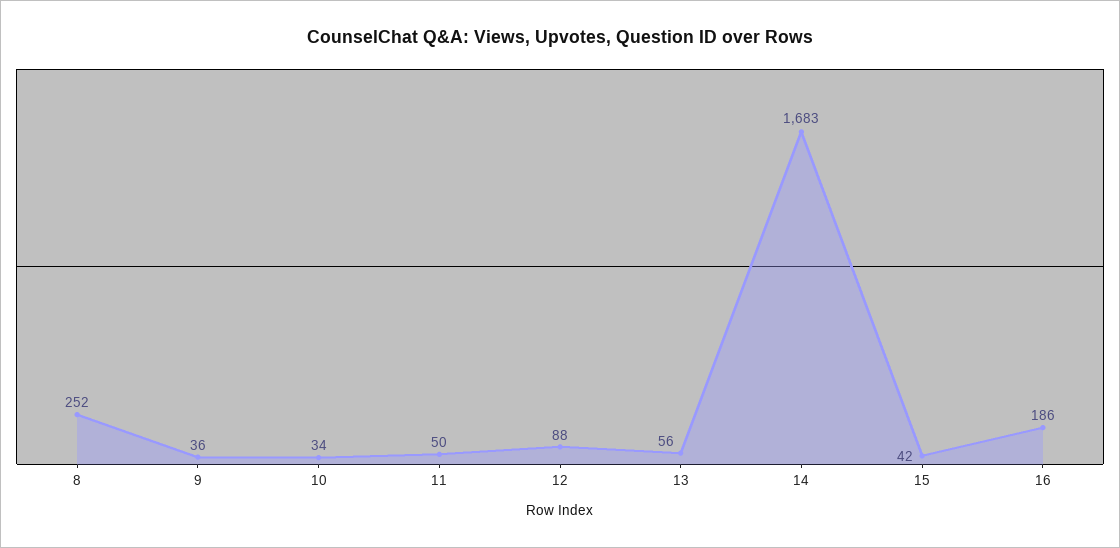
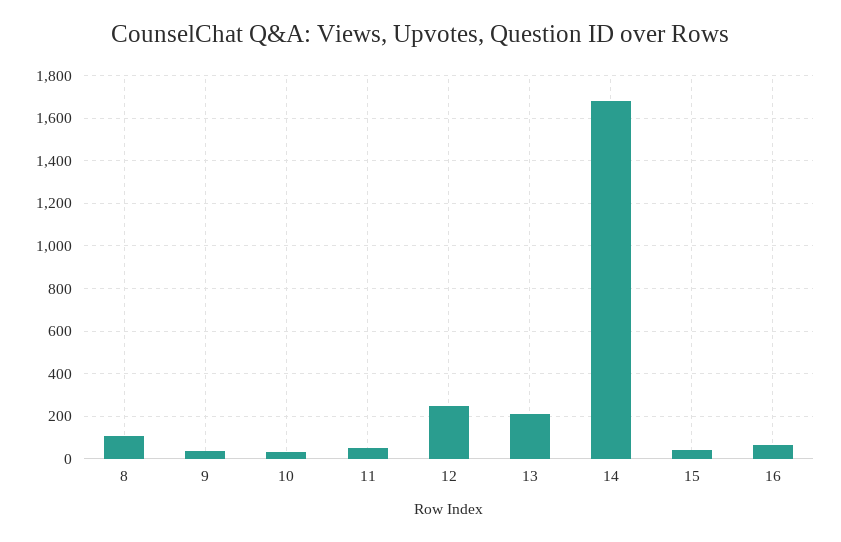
8: 252 -> 100
12: 88 -> 250
13: 56 -> 200
16: 186 -> 50

